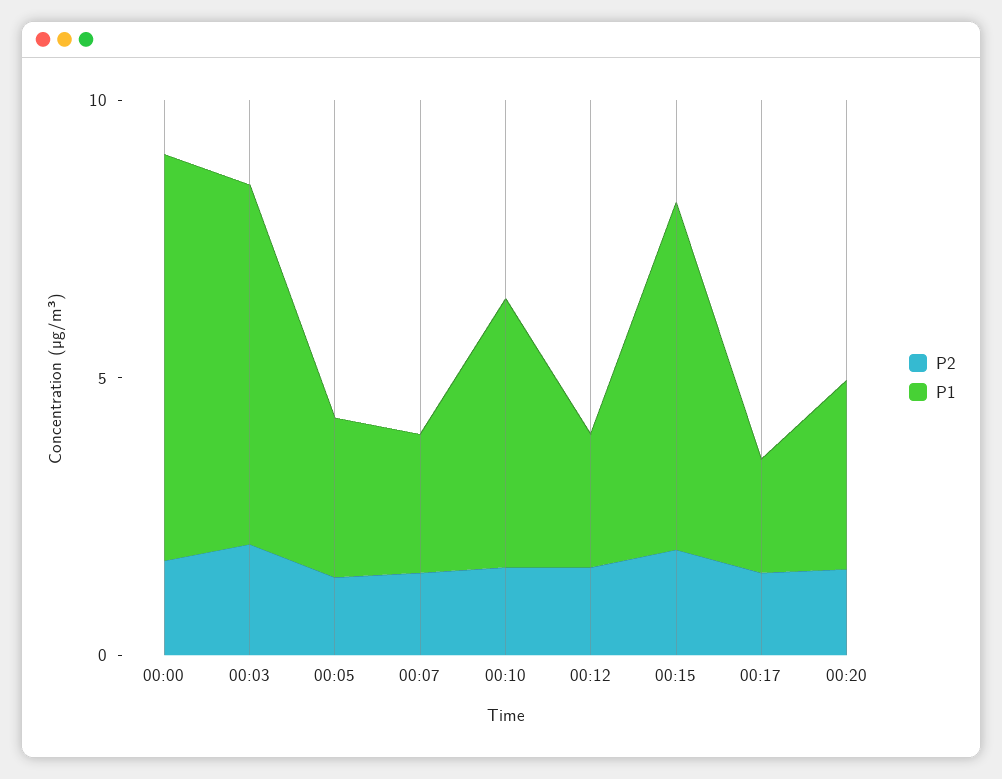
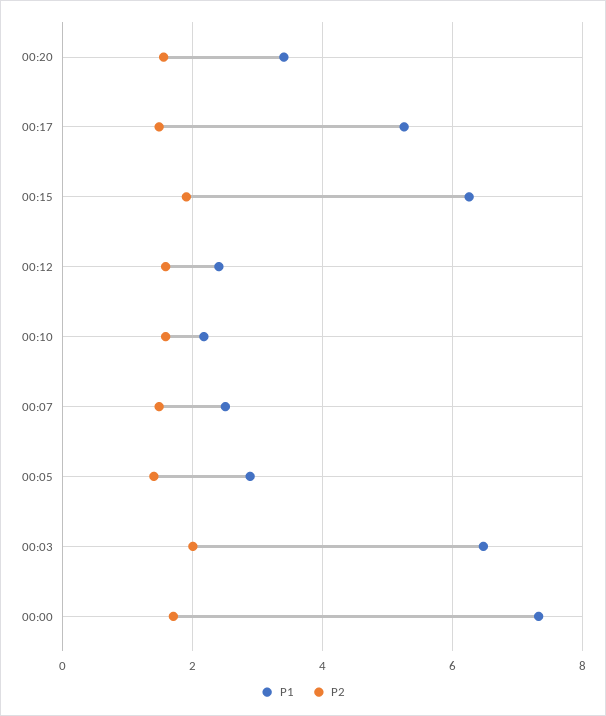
P1, 00:10: 5 -> 2.2
P1, 00:17: 2 -> 5.2

